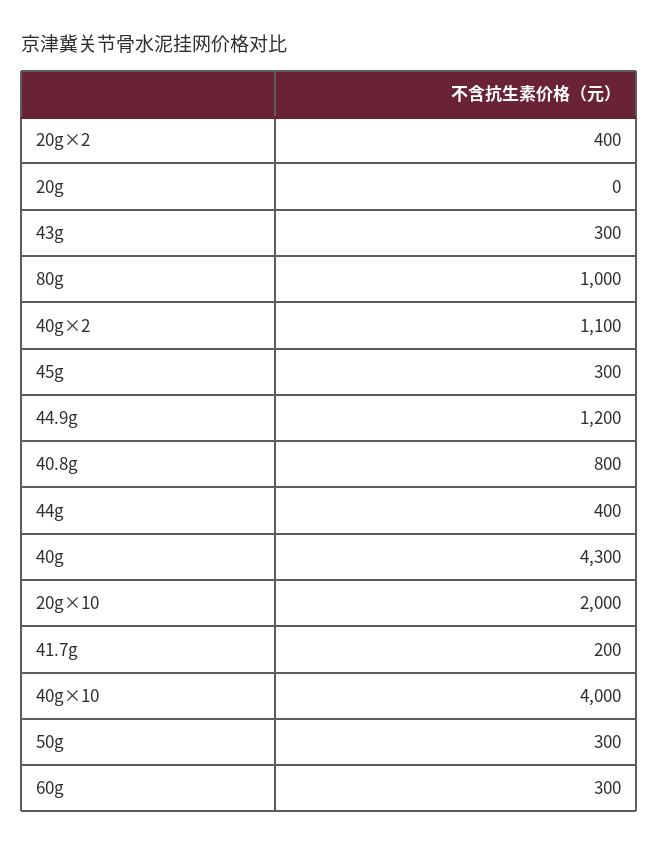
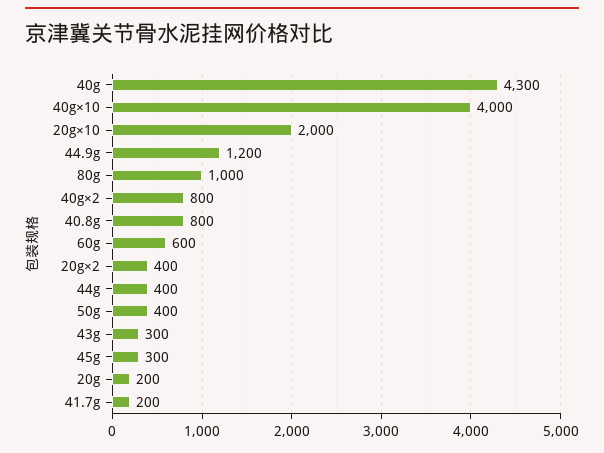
20g: 0 -> 200
40g×2: 1100 -> 800
50g: 300 -> 400
60g: 300 -> 600

